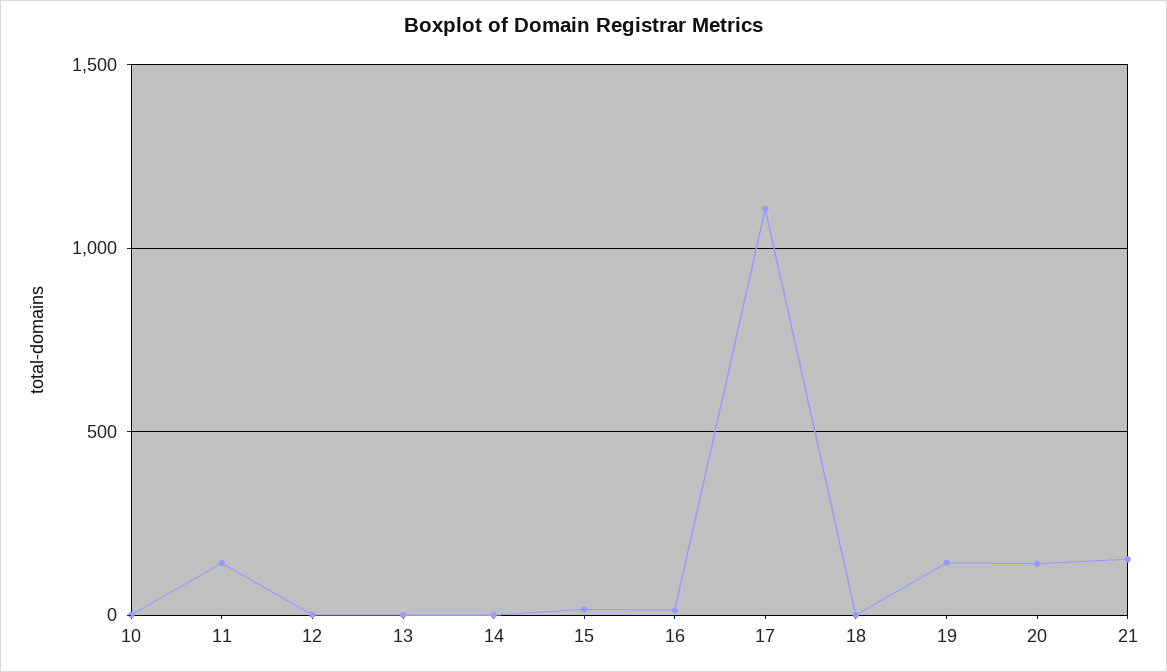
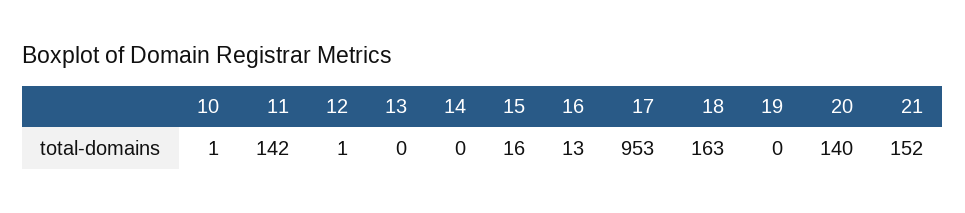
17: 1100 -> 953
18: 0 -> 163
19: 150 -> 0

